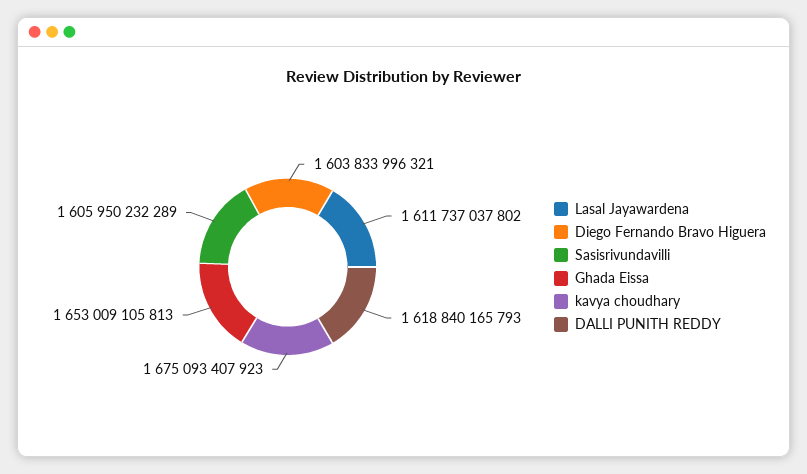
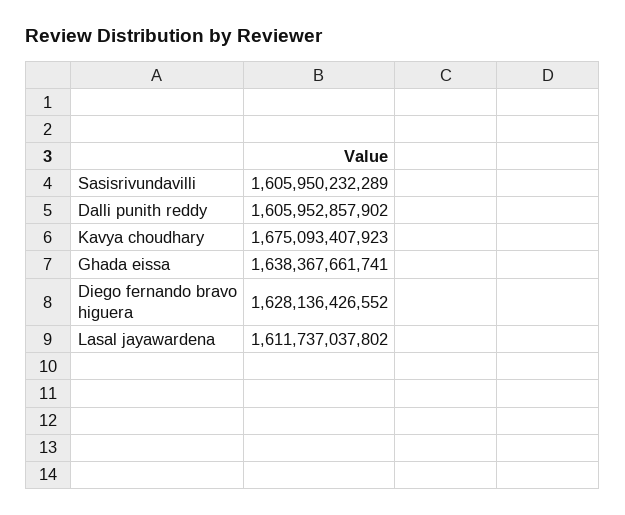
Diego Fernando Bravo Higuera: 1603833996321 -> 1628136426552
Ghada Eissa: 1653009105813 -> 1638367661741
DALLI PUNITH REDDY: 1618840165793 -> 1605952857902

